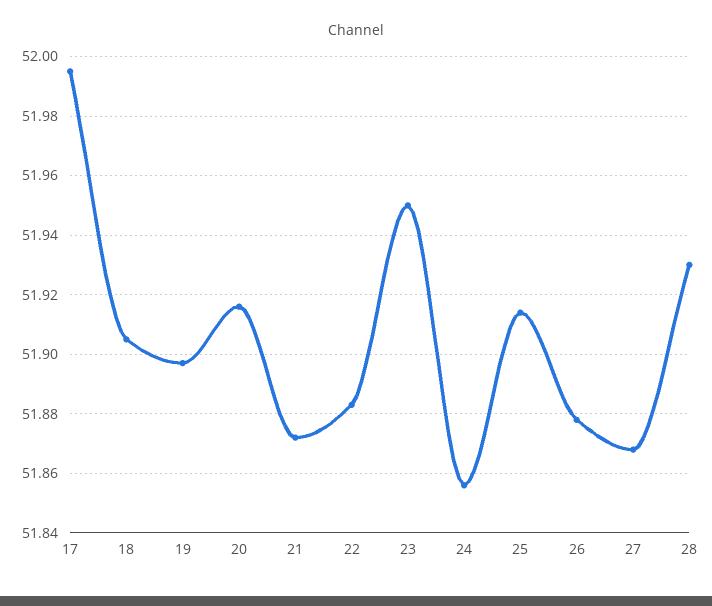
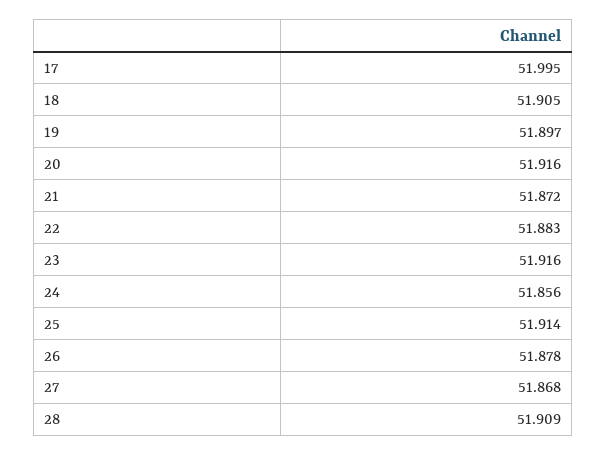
23: 51.95 -> 51.916
28: 51.93 -> 51.909

